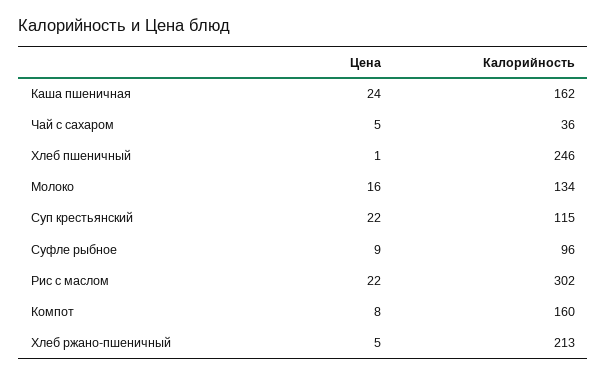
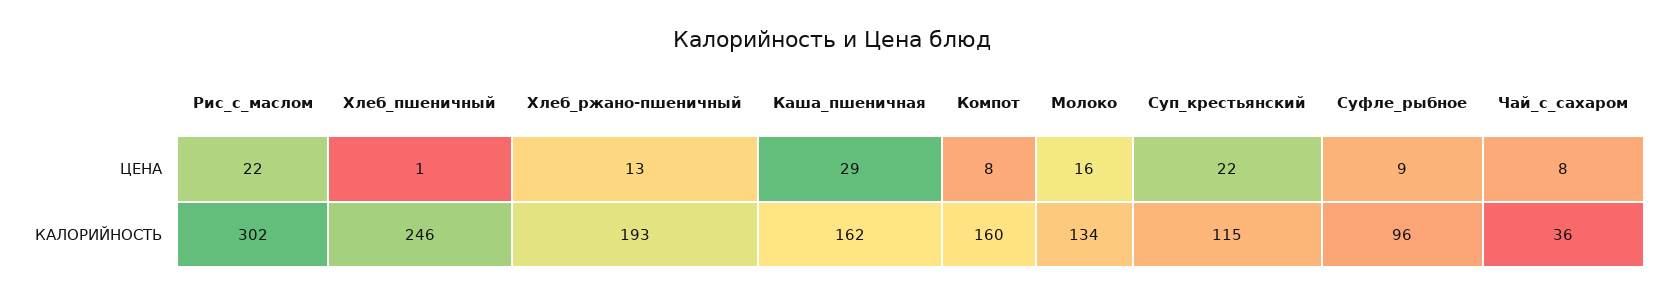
Цена, Каша пшеничная: 24 -> 29
Цена, Чай с сахаром: 5 -> 8
Цена, Хлеб ржано-пшеничный: 5 -> 13
Калорийность, Хлеб ржано-пшеничный: 213 -> 193

